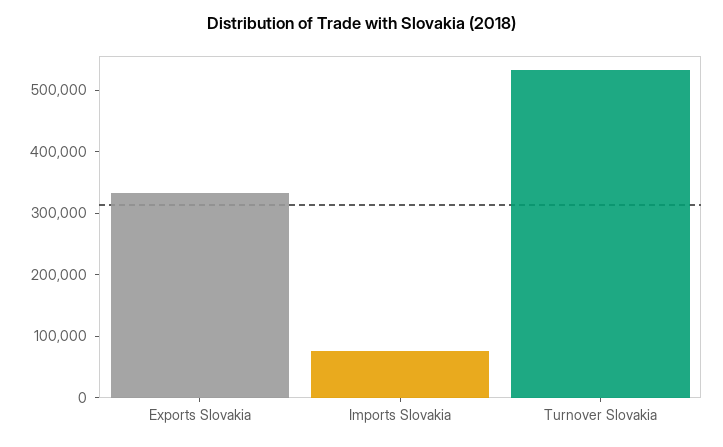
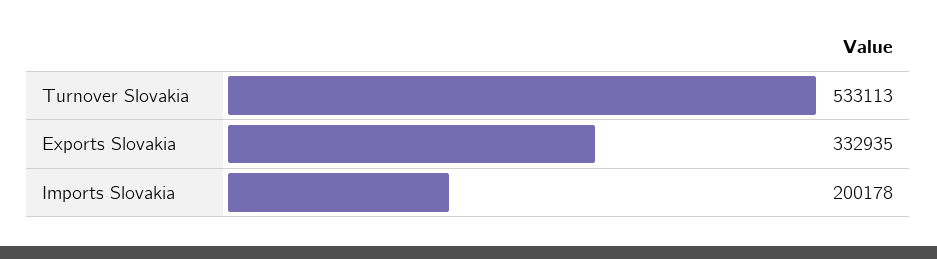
Imports Slovakia: 80000 -> 200178

